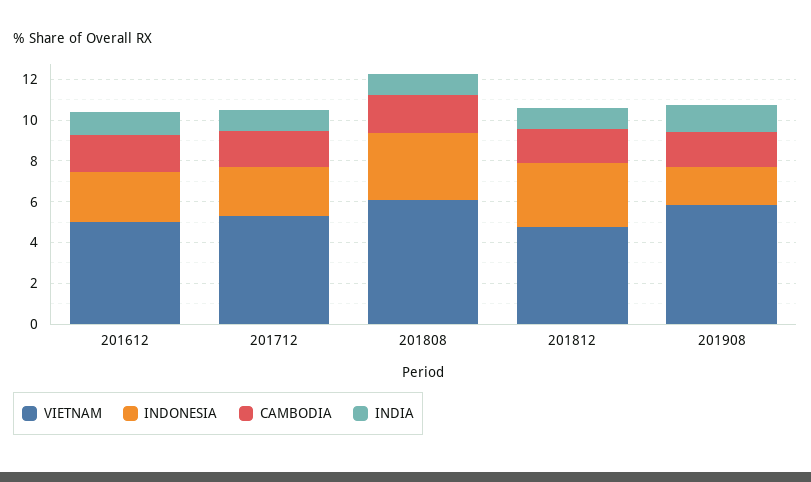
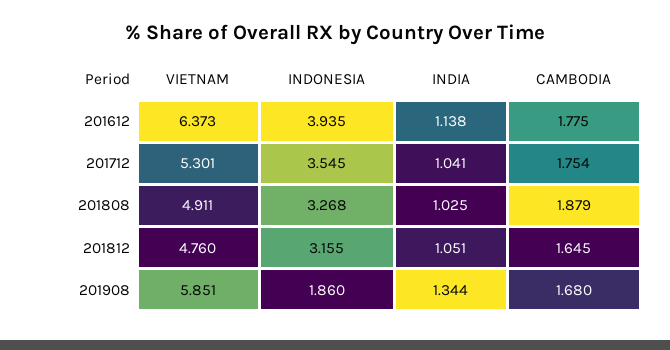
VIETNAM, 201612: 5 -> 6.373
INDONESIA, 201612: 2.5 -> 3.935
INDONESIA, 201712: 2.5 -> 3.545
VIETNAM, 201808: 6 -> 4.911

